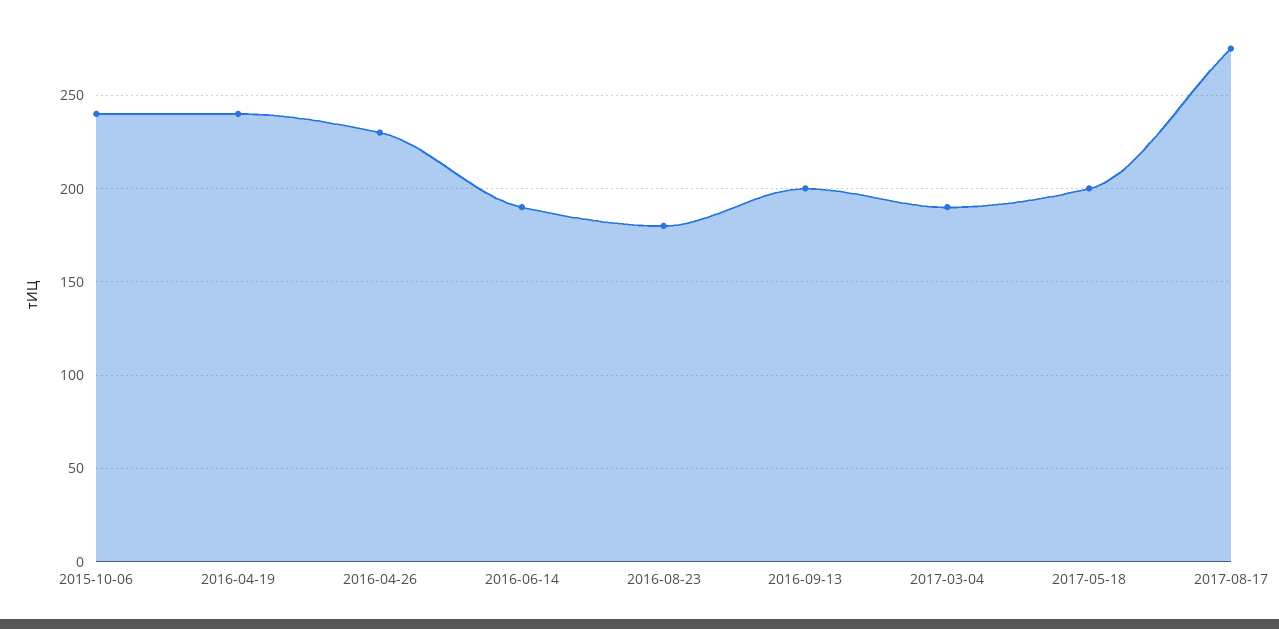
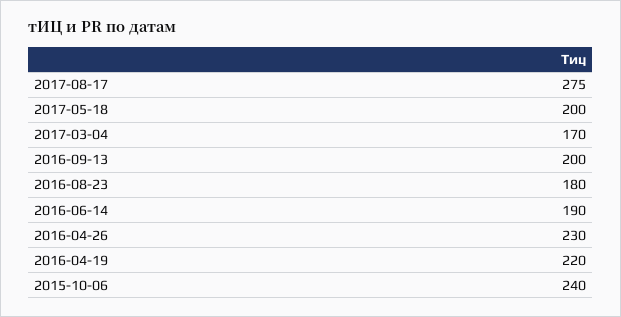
2016-04-19: 240 -> 220
2017-03-04: 190 -> 170

